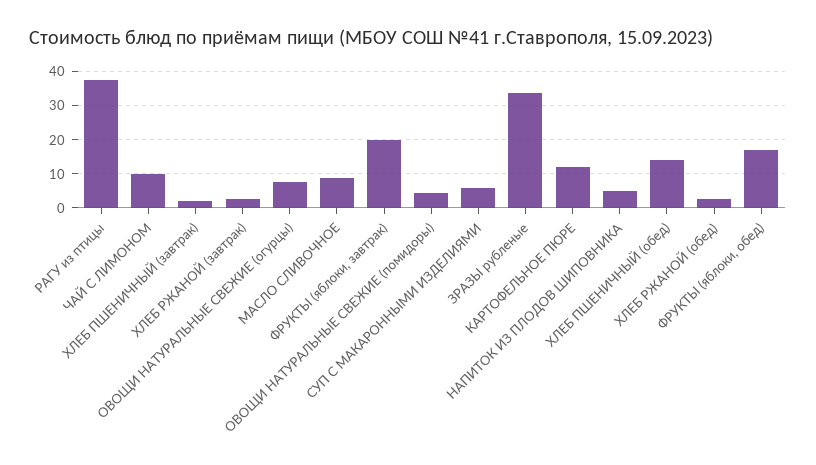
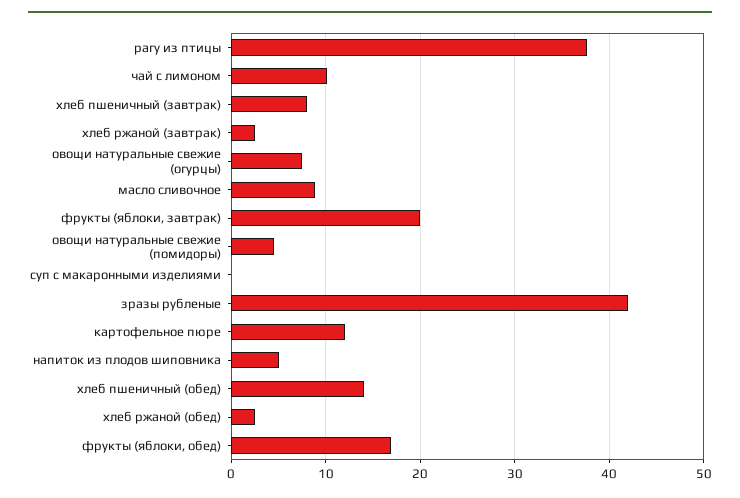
ХЛЕБ ПШЕНИЧНЫЙ (завтрак): 2 -> 8
СУП С МАКАРОННЫМИ ИЗДЕЛИЯМИ: 6 -> 0
ЗРАЗЫ рубленые: 34 -> 42

